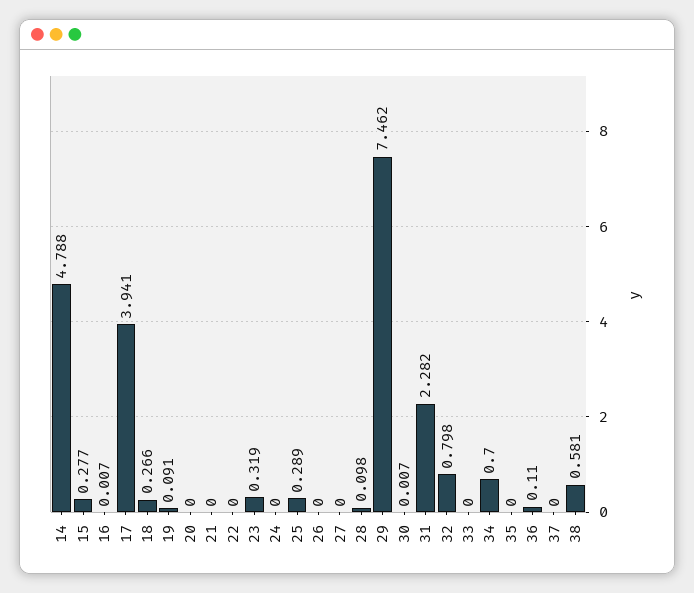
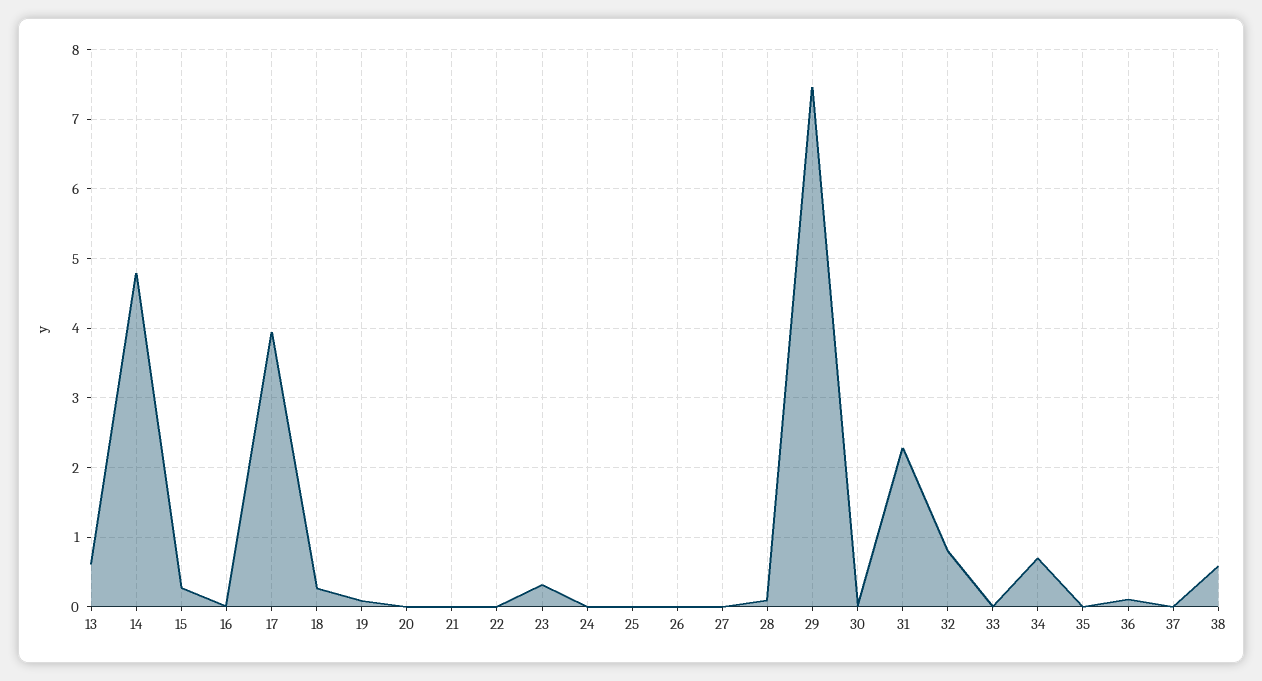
25: 0.289 -> 0
13: none -> 0.6

